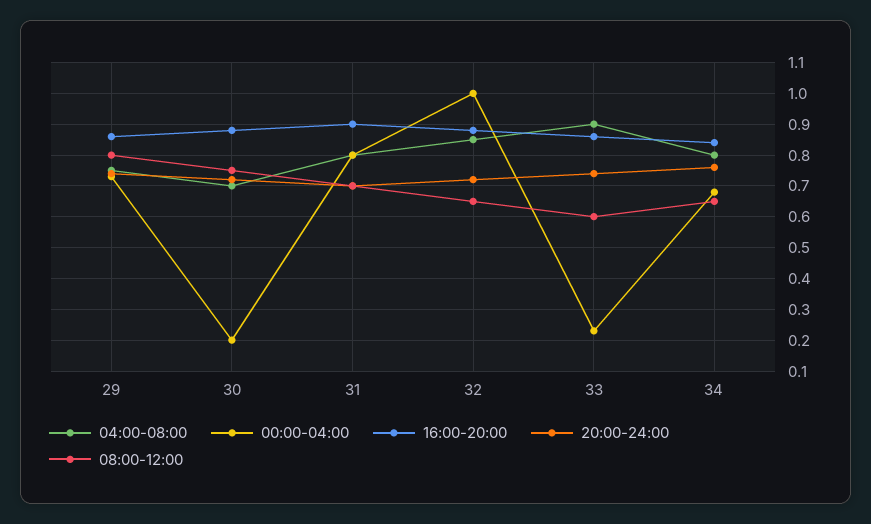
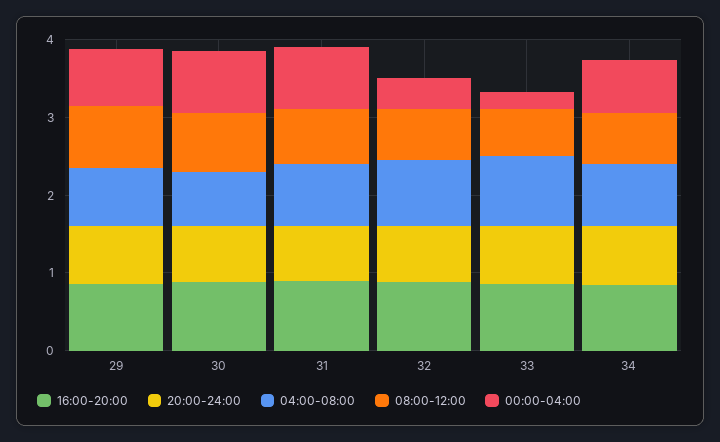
00:00-04:00, 30: 0.2 -> 0.8
00:00-04:00, 32: 1 -> 0.4

